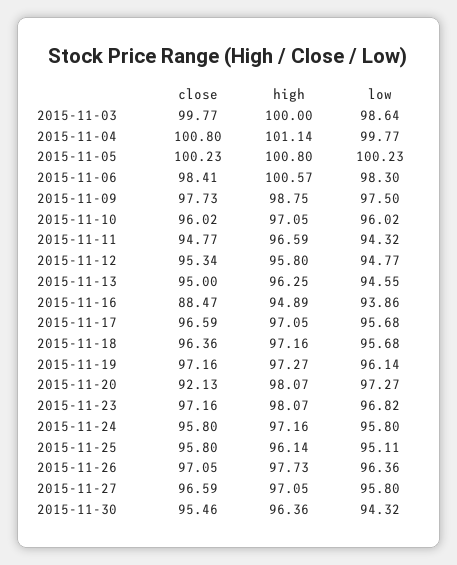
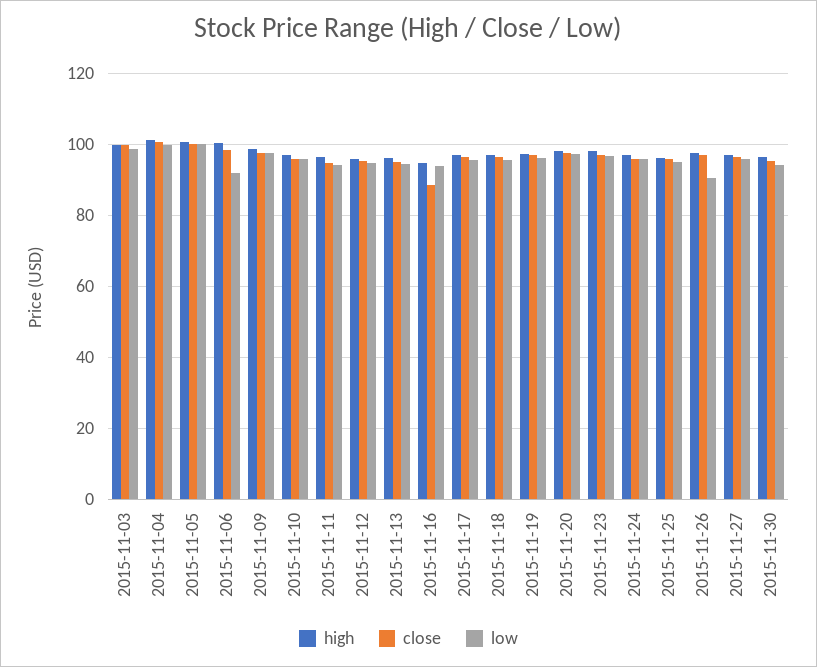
low, 2015-11-06: 98.3 -> 92
close, 2015-11-20: 92.13 -> 98
low, 2015-11-26: 96.36 -> 90

